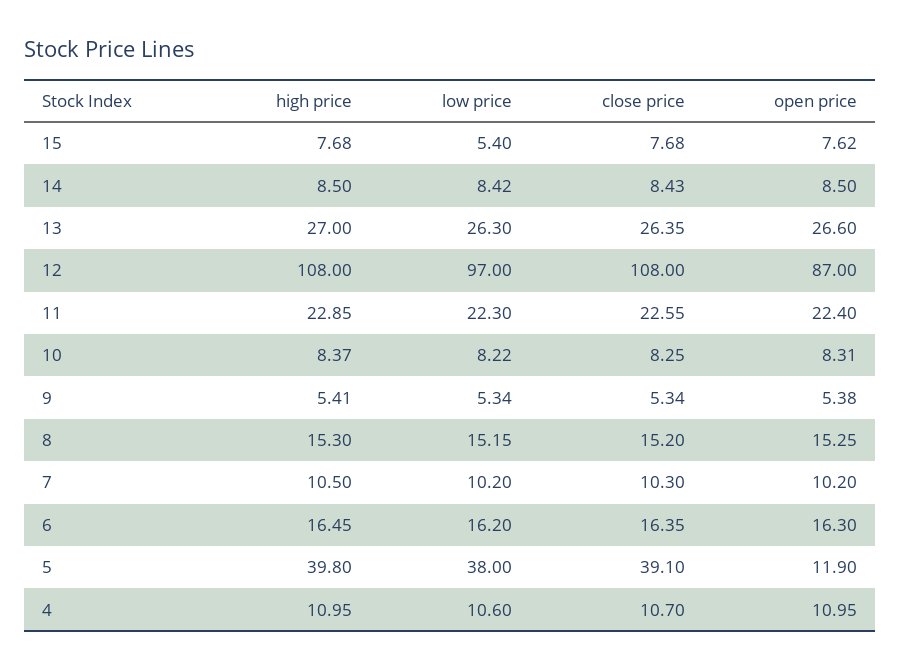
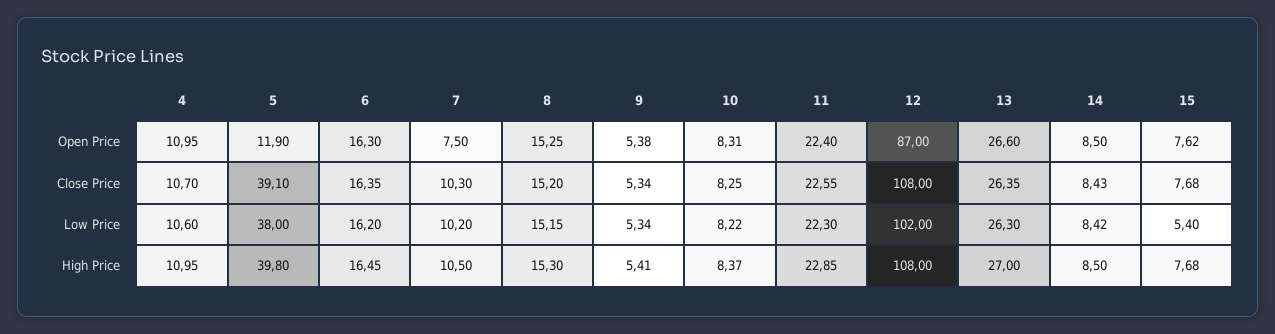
low price, 12: 97 -> 102
open price, 7: 10.2 -> 7.5

